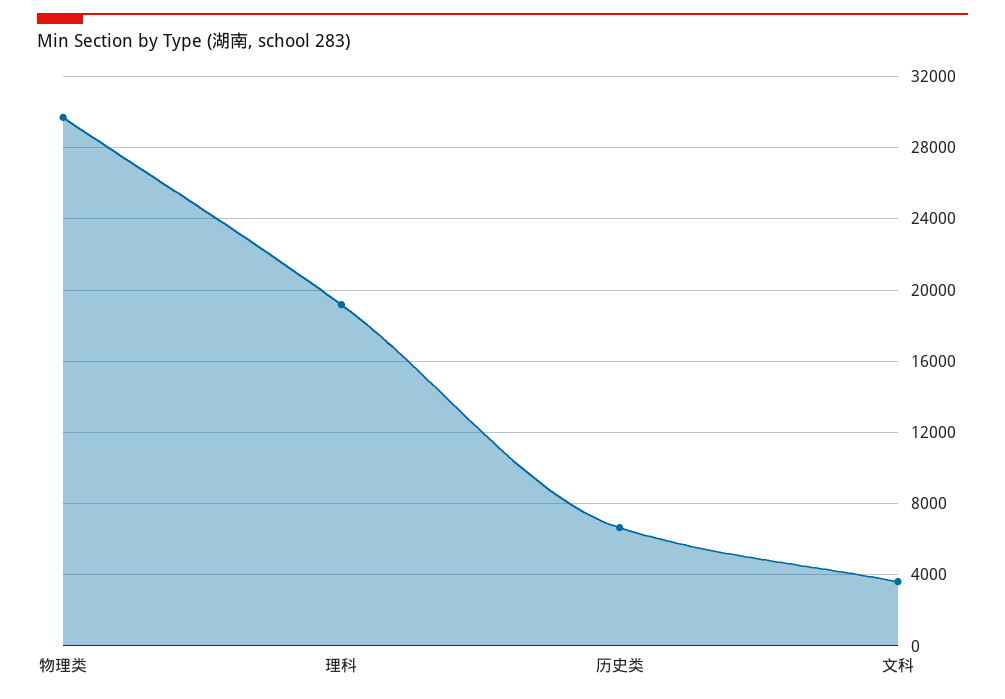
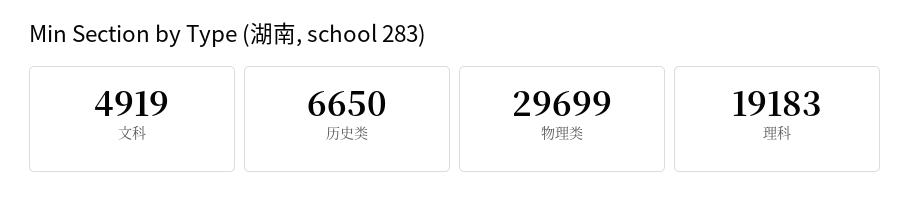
文科: 3500 -> 4919

